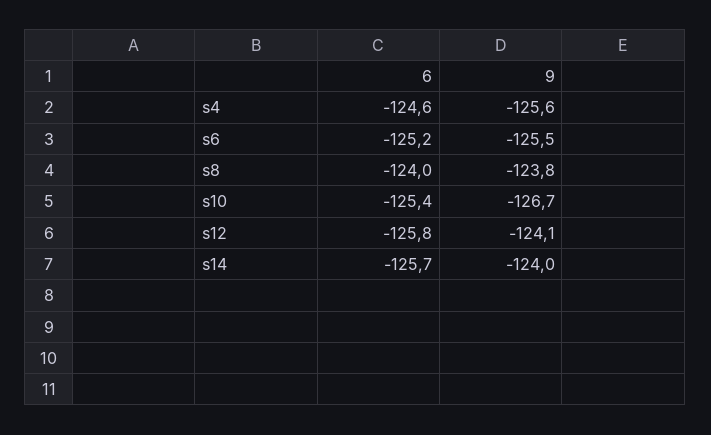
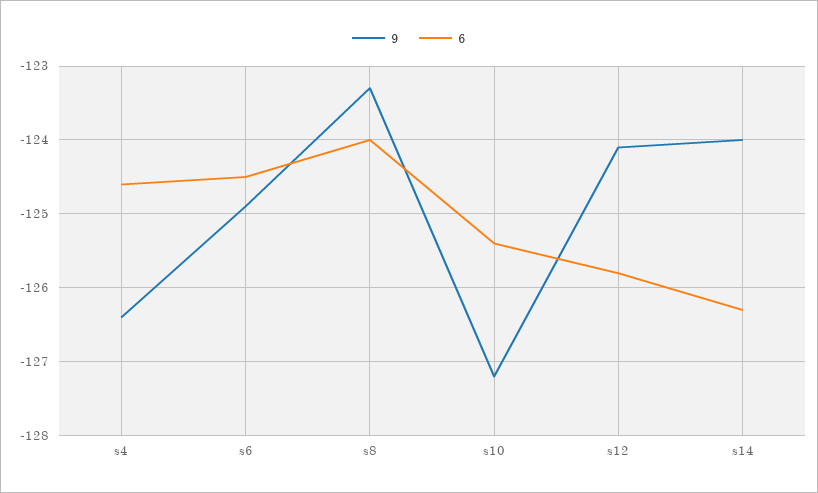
9, s4: -125.6 -> -126.4
6, s6: -125.2 -> -124.5
9, s6: -125.5 -> -124.9
9, s8: -123.8 -> -123.3
9, s10: -126.7 -> -127.2
6, s14: -125.7 -> -126.3

